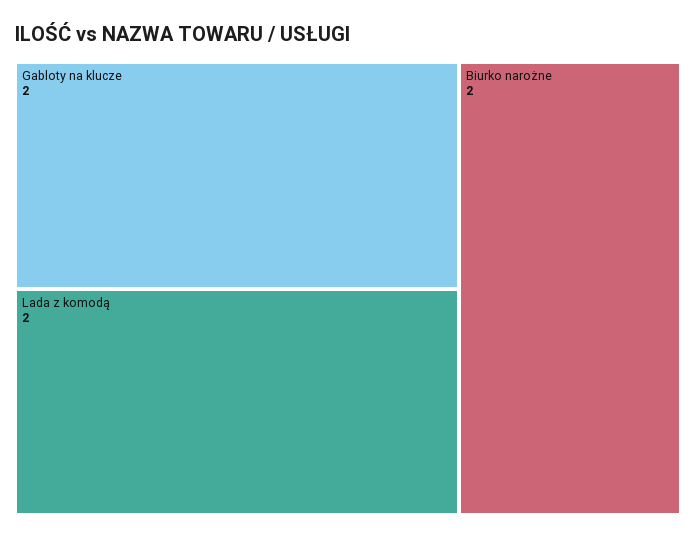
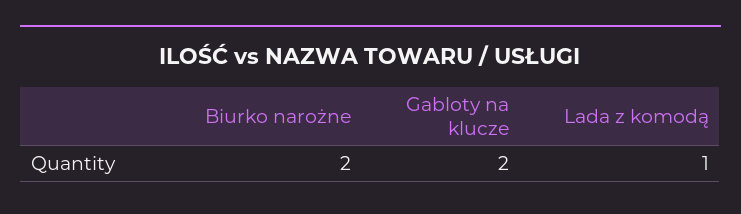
Lada z komodą: 2 -> 1

